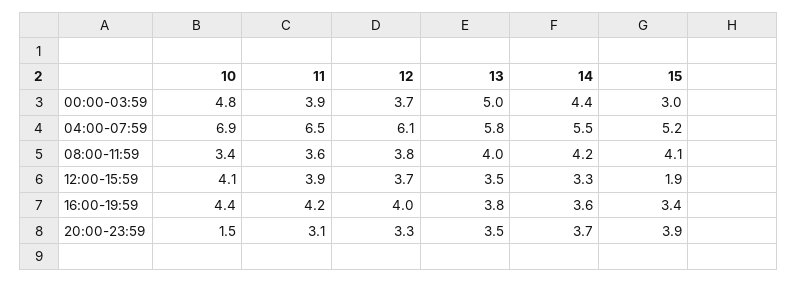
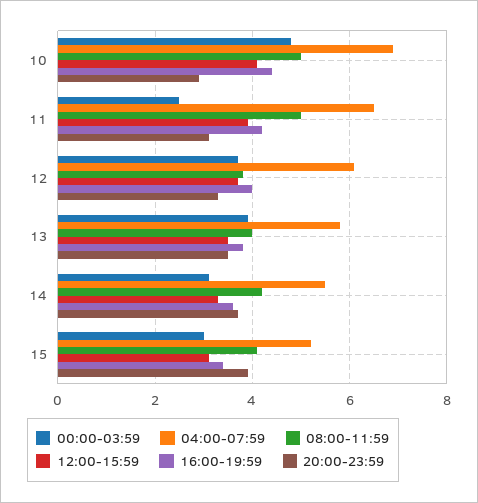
00:00-03:59, 11: 3.9 -> 2.5
00:00-03:59, 13: 5 -> 4
00:00-03:59, 14: 4.4 -> 3
08:00-11:59, 10: 3.4 -> 5
08:00-11:59, 11: 3.6 -> 5
12:00-15:59, 15: 1.9 -> 3
20:00-23:59, 10: 1.5 -> 3

